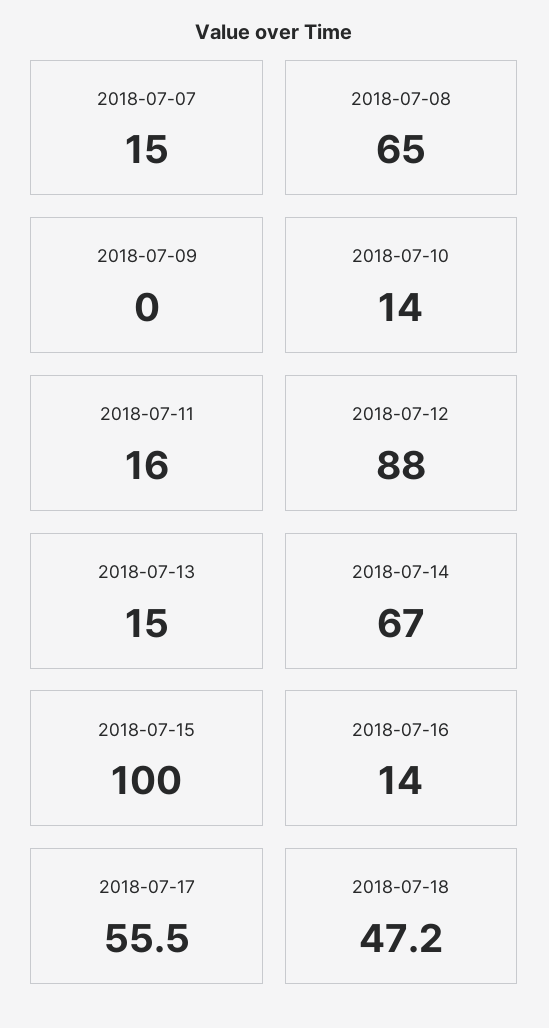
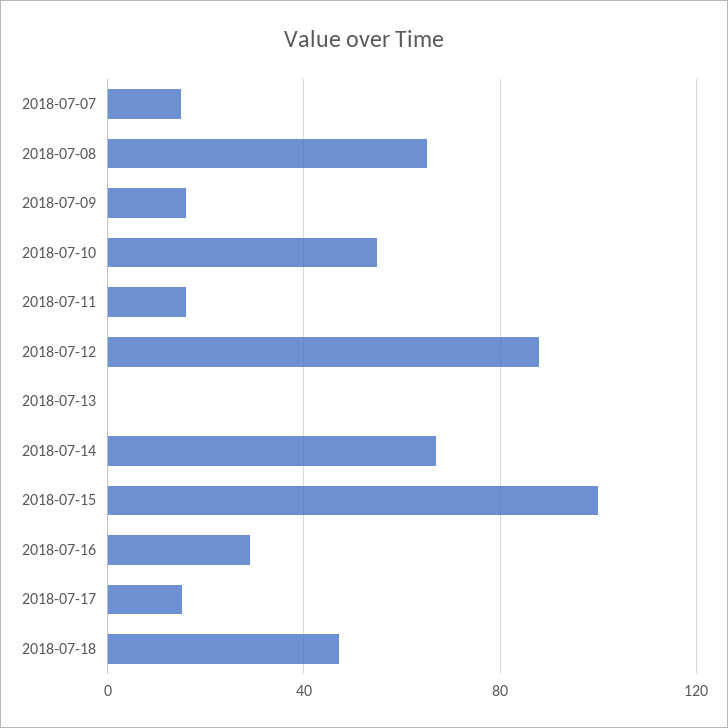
2018-07-09: 0 -> 15
2018-07-10: 14 -> 55
2018-07-13: 15 -> 0
2018-07-16: 14 -> 30
2018-07-17: 55.5 -> 15

